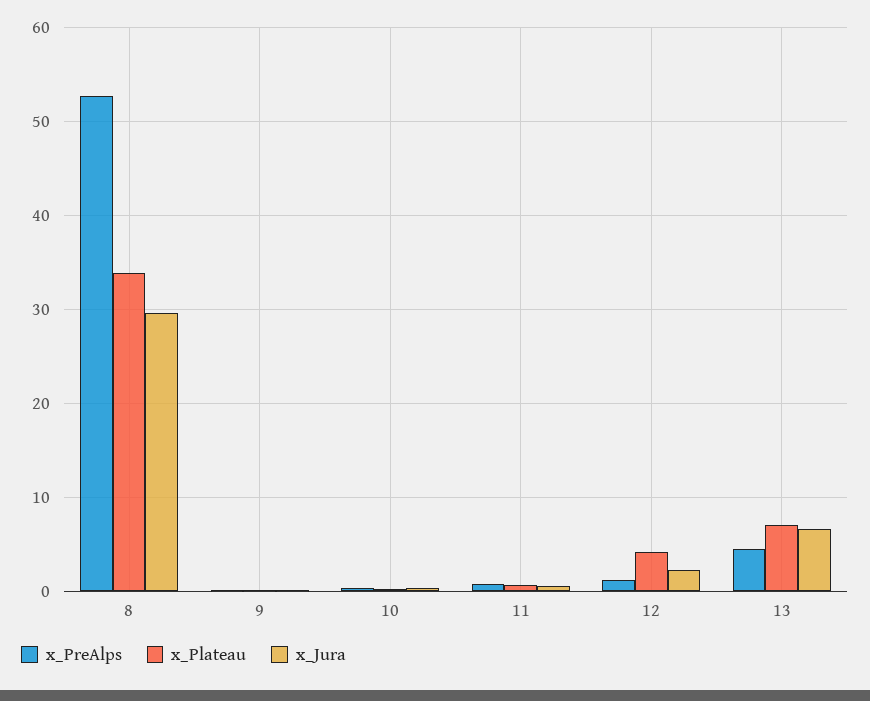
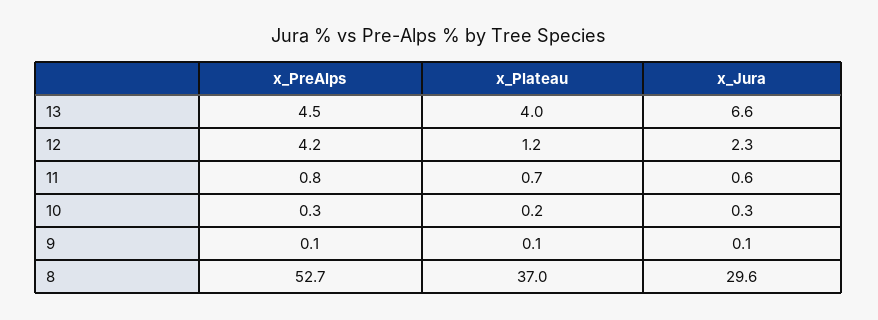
x_Plateau, 8: 34 -> 37
x_PreAlps, 12: 1 -> 4.2
x_Plateau, 12: 4 -> 1.2
x_Plateau, 13: 7 -> 4

